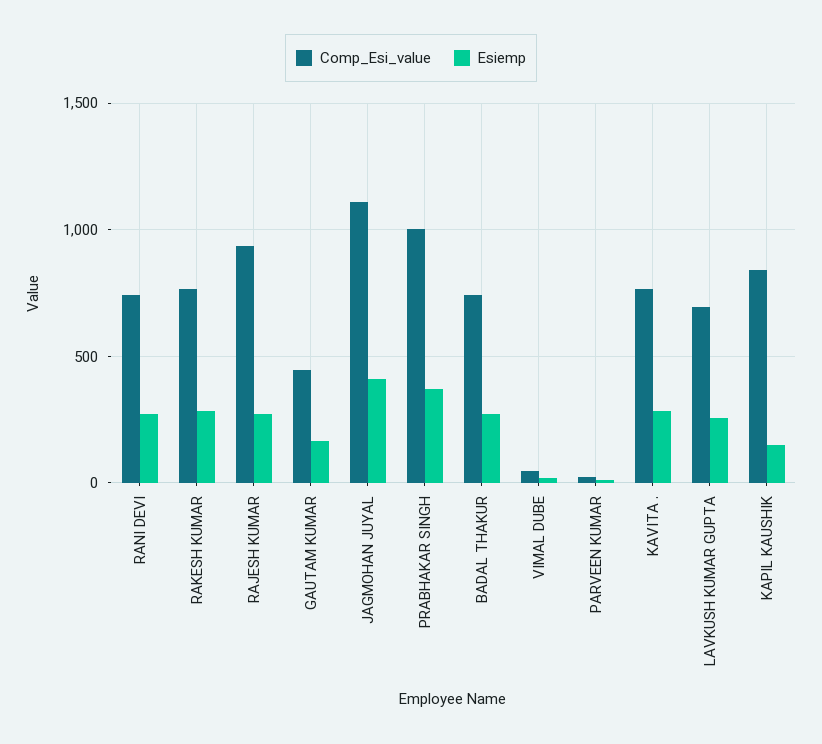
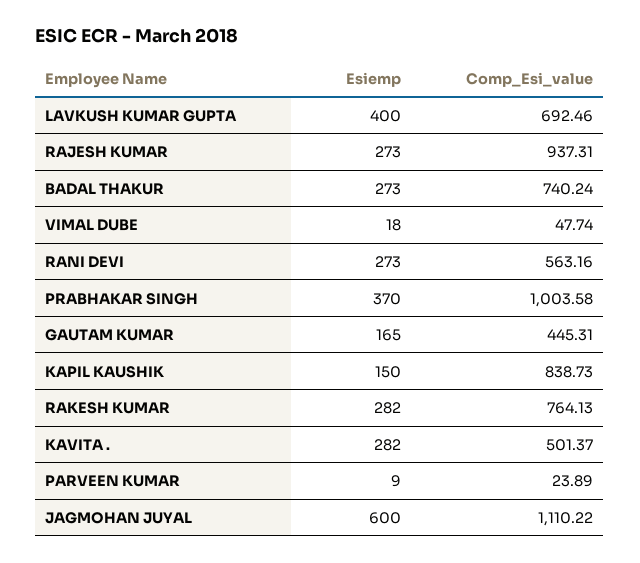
Comp_Esi_value, RANI DEVI: 750 -> 563.16
Esiemp, JAGMOHAN JUYAL: 400 -> 600
Comp_Esi_value, KAVITA .: 750 -> 501.37
Esiemp, LAVKUSH KUMAR GUPTA: 250 -> 400

